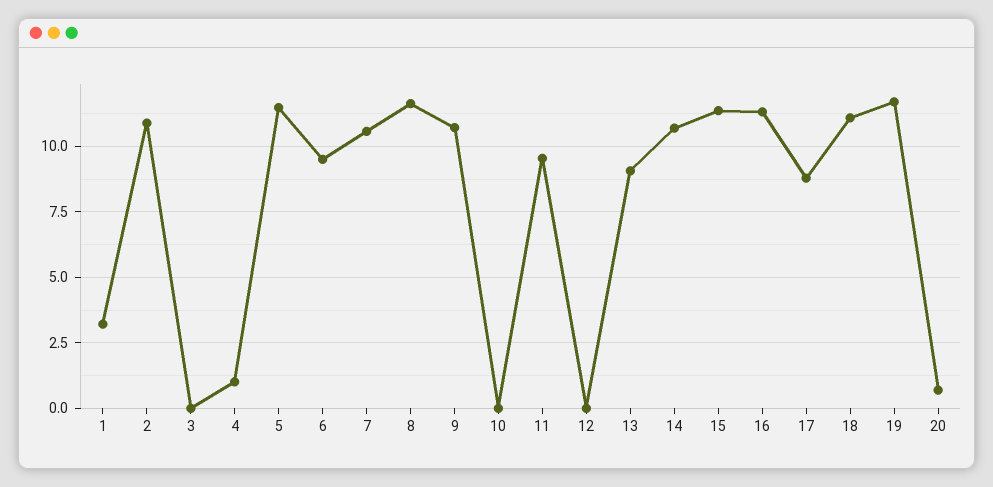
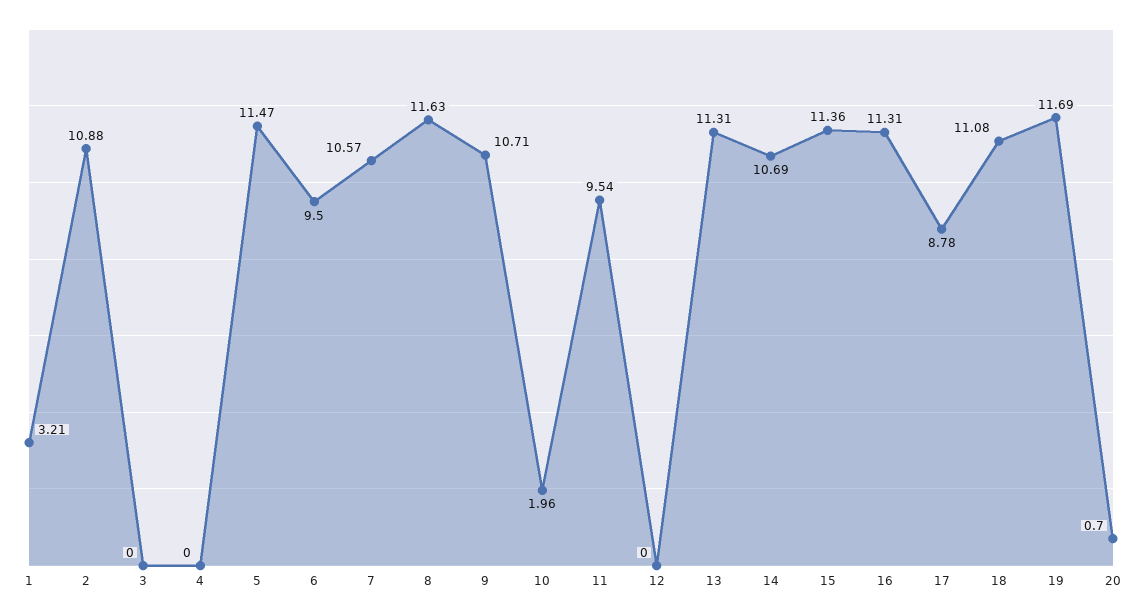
4: 1 -> 0
10: 0 -> 1.96
13: 9 -> 11.31

